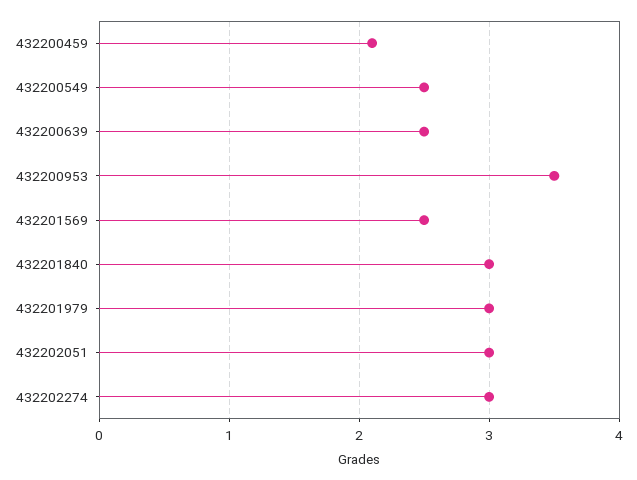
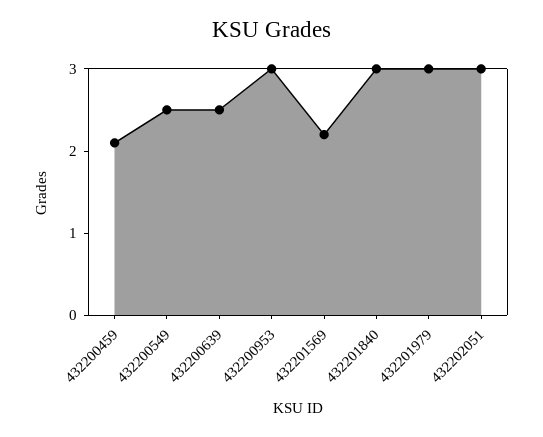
432200953: 3.5 -> 3
432201569: 2.5 -> 2.2
432202274: 3 -> none

